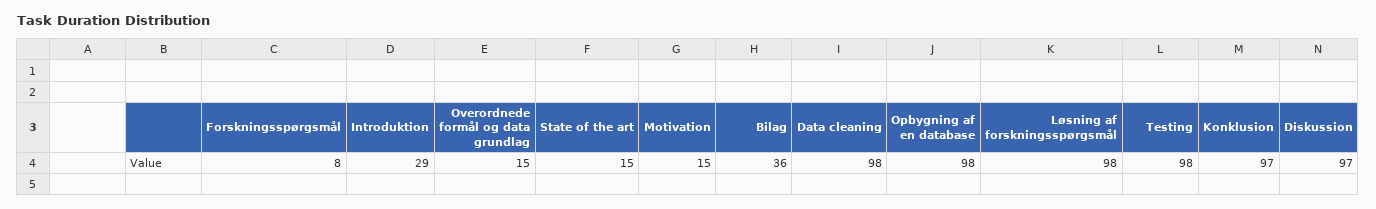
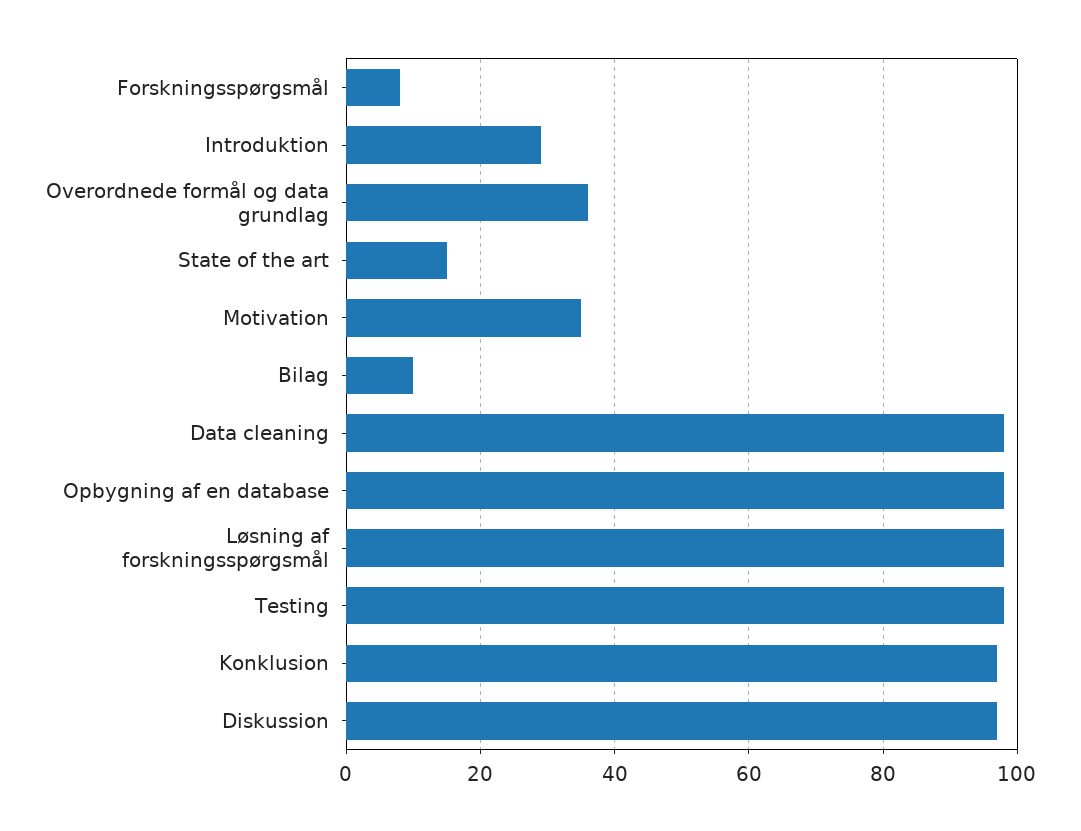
Overordnede formål og data grundlag: 15 -> 35
Motivation: 15 -> 35
Bilag: 36 -> 10

